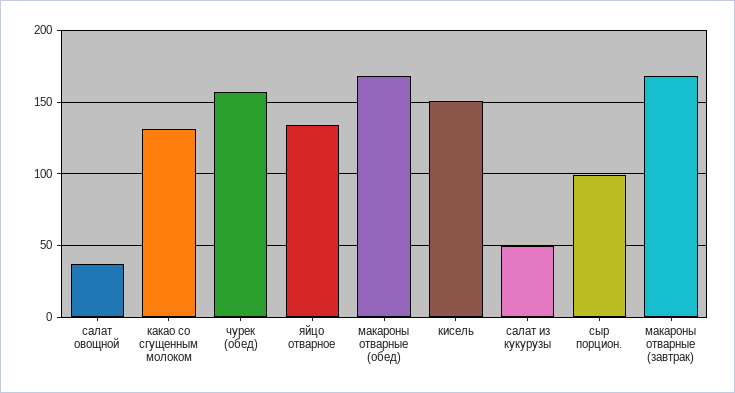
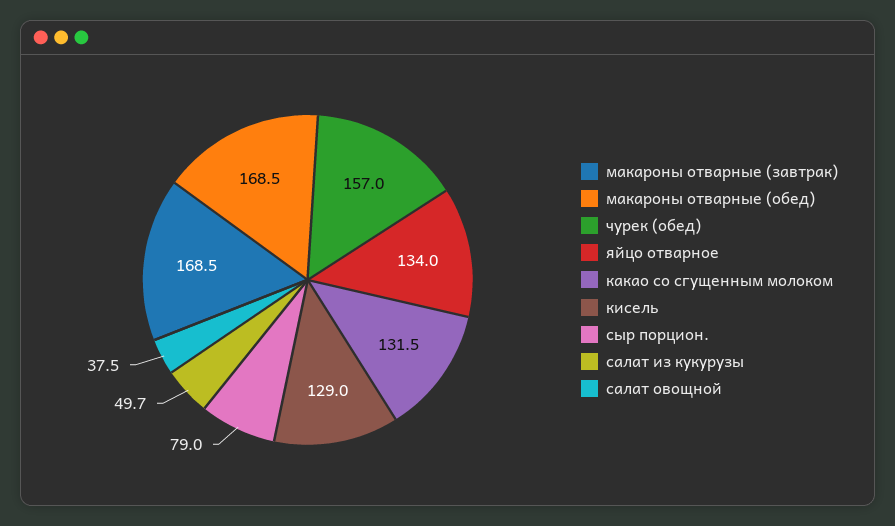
кисель: 150 -> 129
сыр порцион.: 100 -> 79

